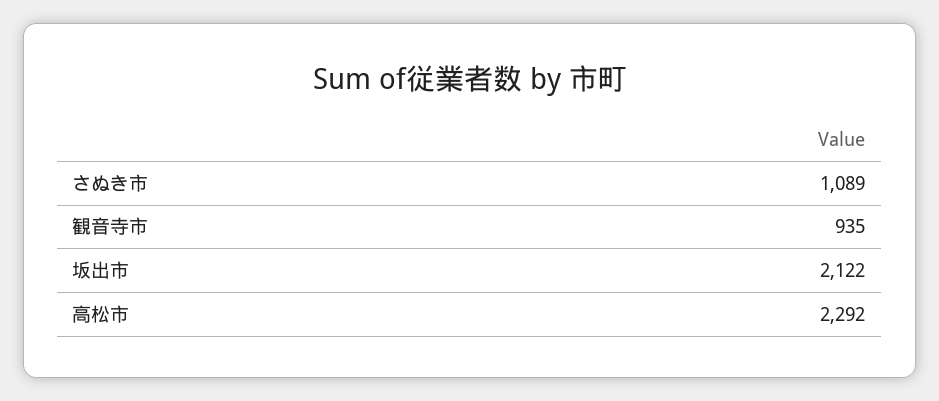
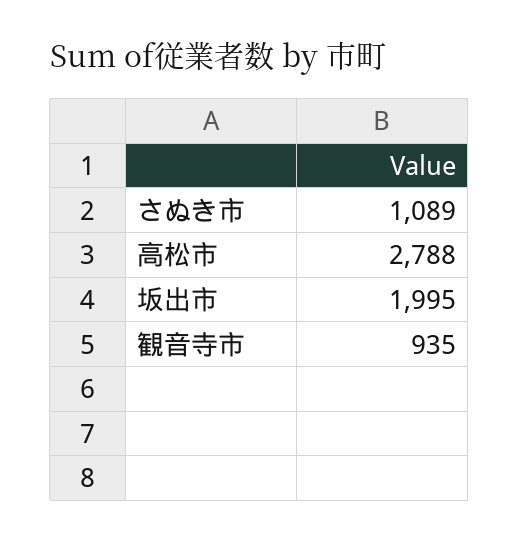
坂出市: 2122 -> 1995
高松市: 2292 -> 2788

